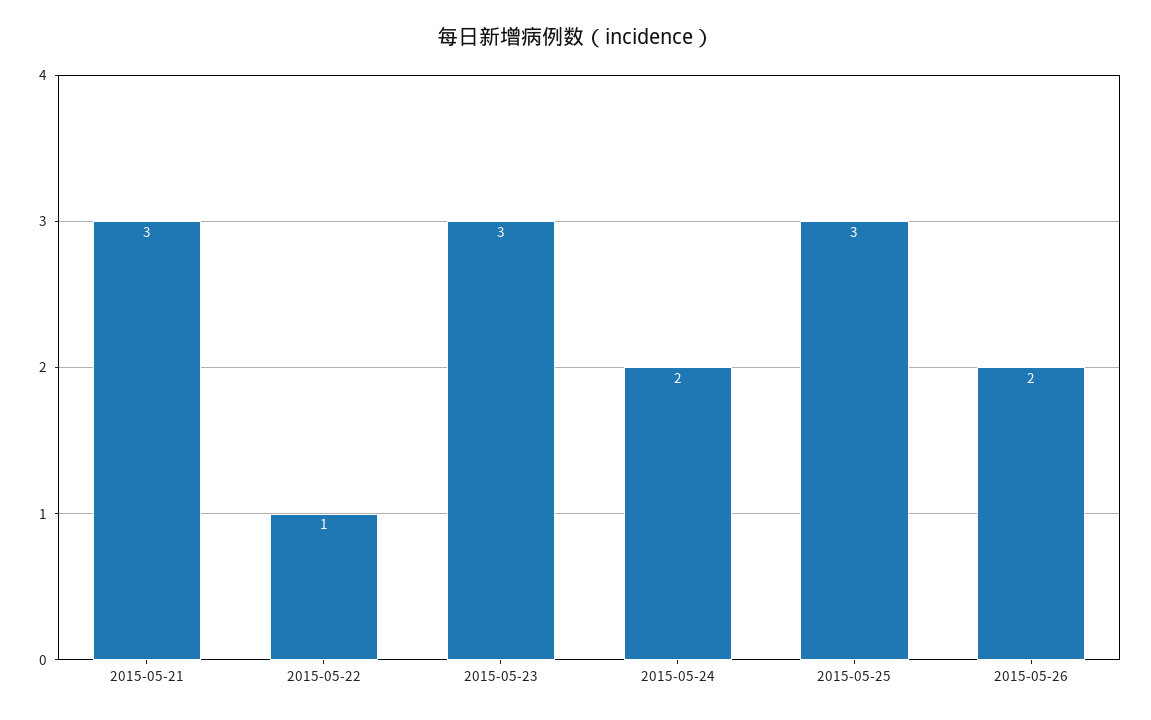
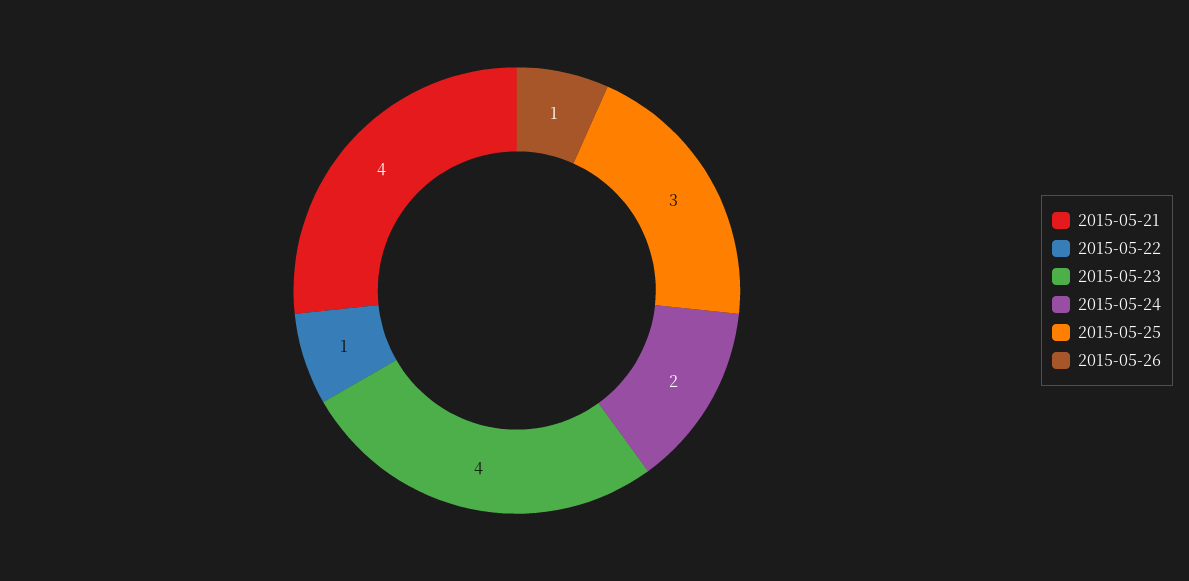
2015-05-21: 3 -> 4
2015-05-23: 3 -> 4
2015-05-26: 2 -> 1

